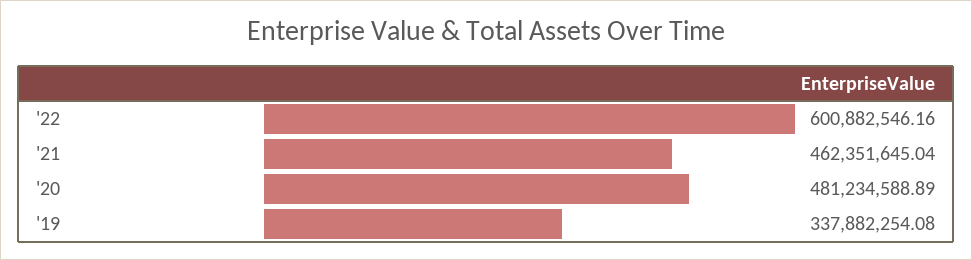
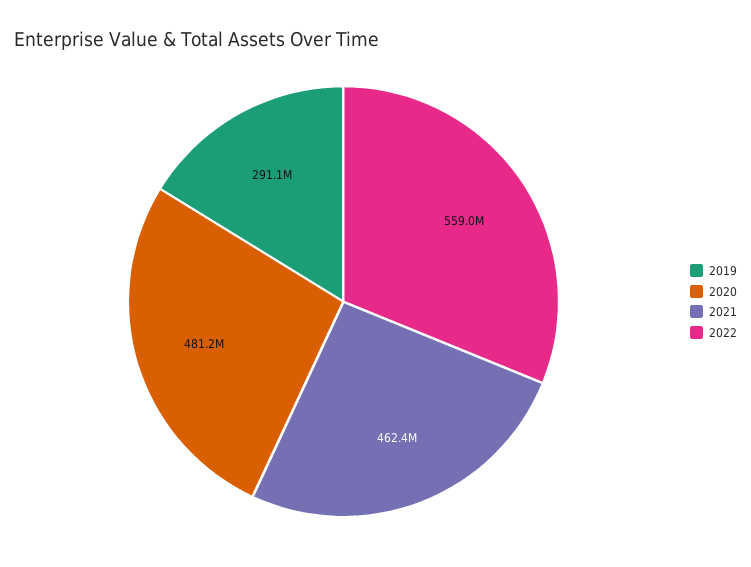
'22: 600882546.16 -> 559000000
'19: 337882254.08 -> 291100000

